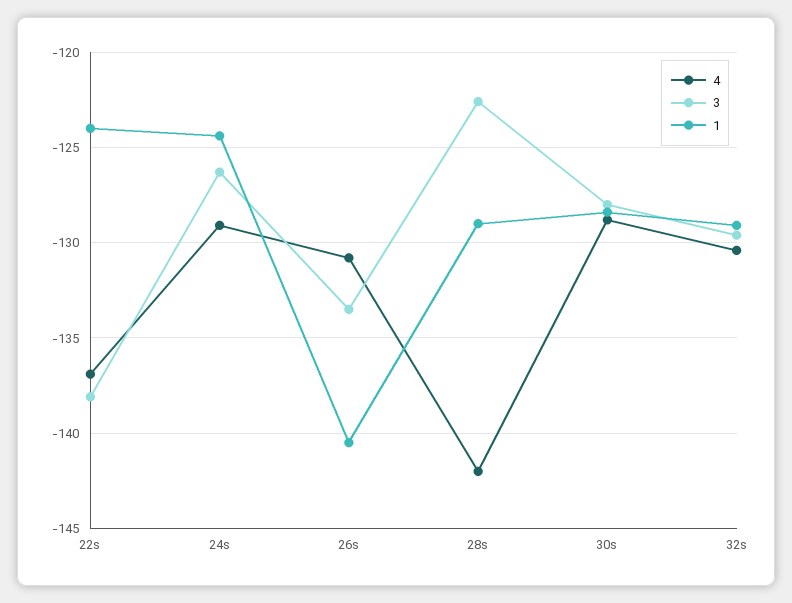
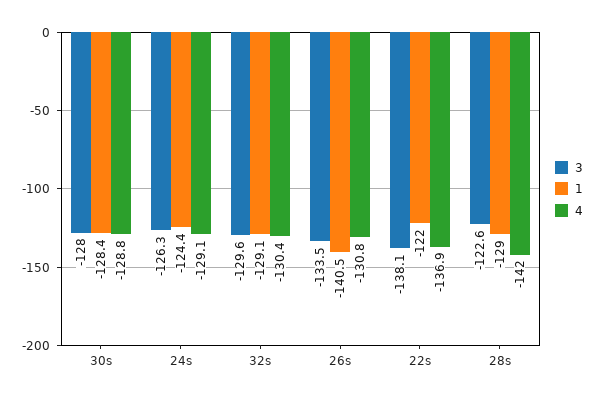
1, 22s: -124 -> -122

